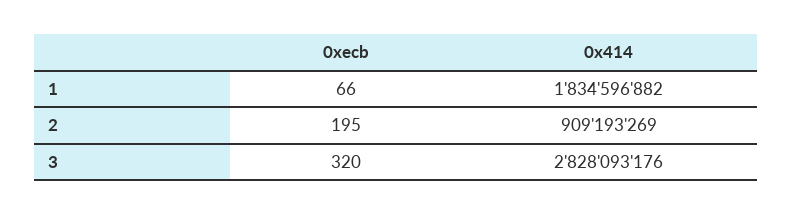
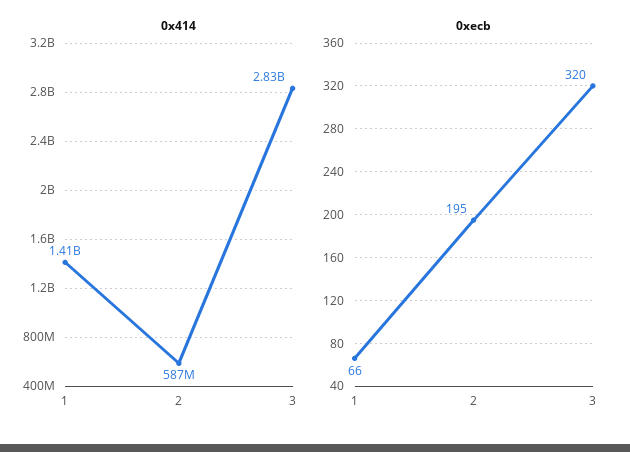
0x414, 1: 1834596882 -> 1410000000
0x414, 2: 909193269 -> 587000000

